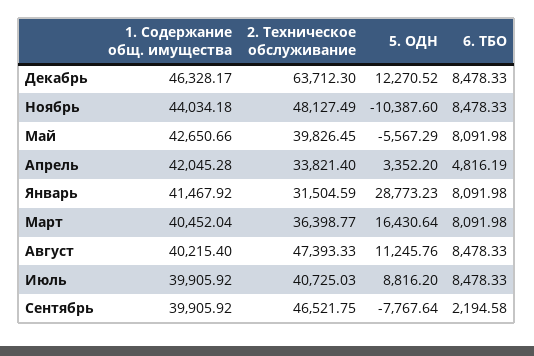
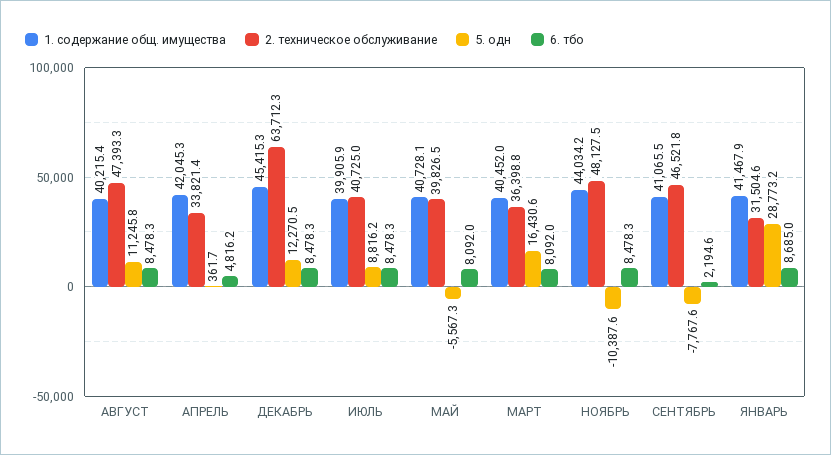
1. Содержание общ. имущества, Декабрь: 46328.17 -> 45415.3
1. Содержание общ. имущества, Май: 42650.66 -> 40728.1
5. ОДН, Апрель: 3352.2 -> 361.7
6. ТБО, Январь: 8091.98 -> 8685
1. Содержание общ. имущества, Сентябрь: 39905.92 -> 41065.5

